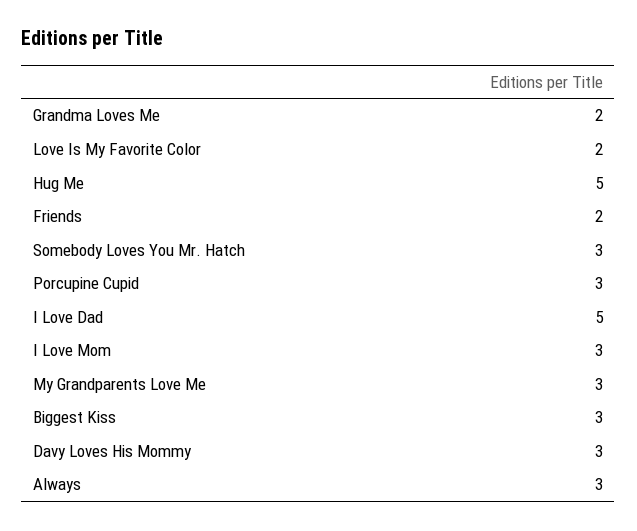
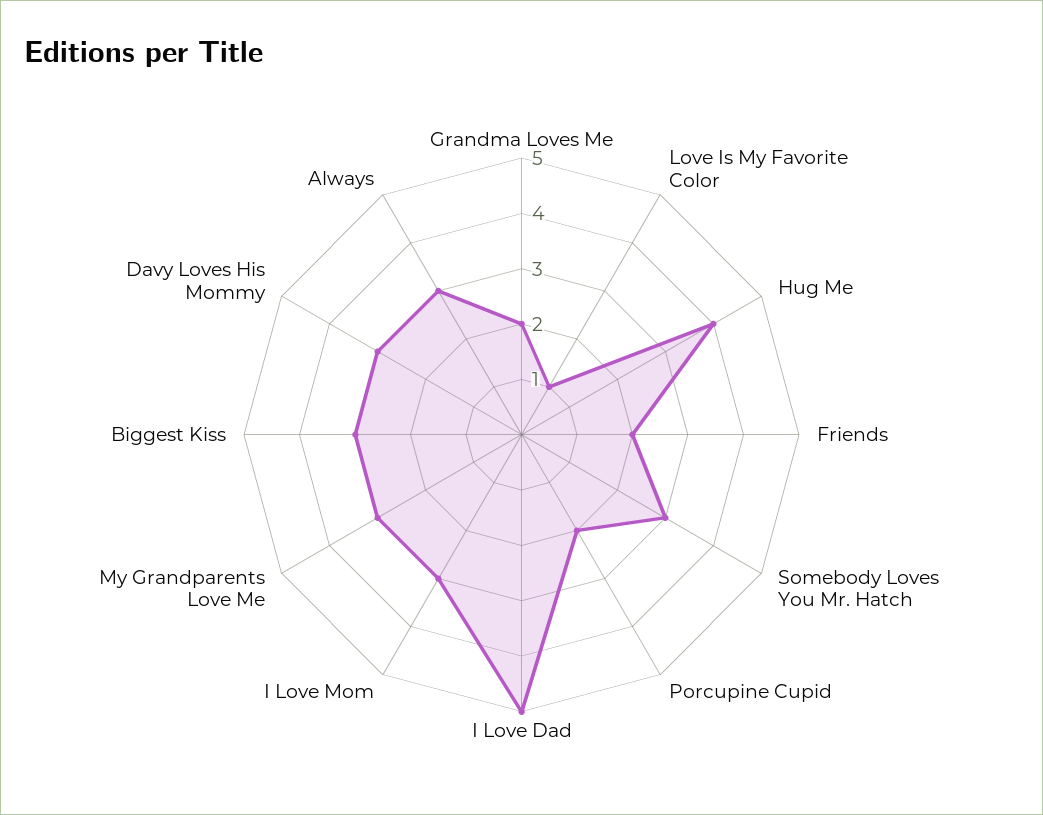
Love Is My Favorite Color: 2 -> 1
Hug Me: 5 -> 4
Porcupine Cupid: 3 -> 2

